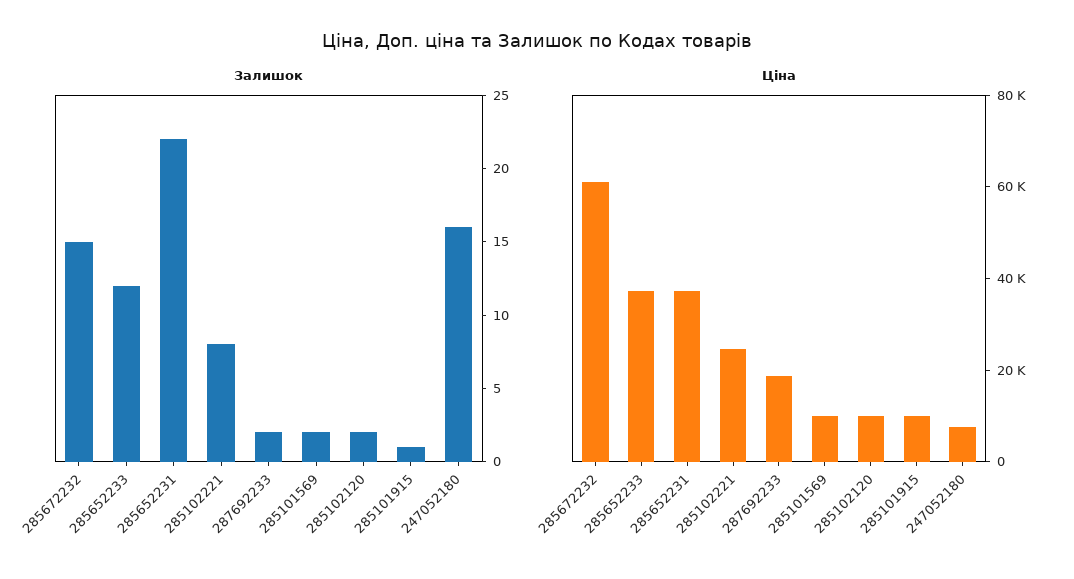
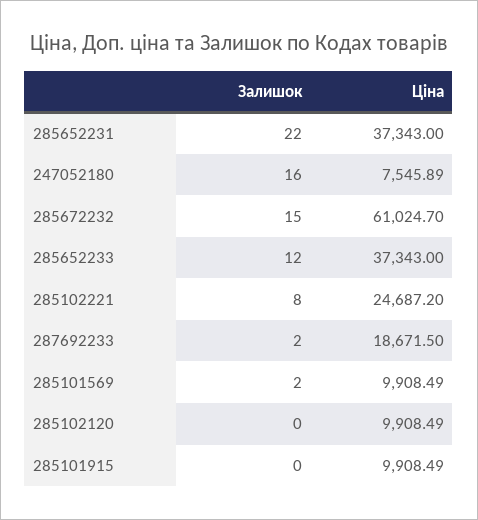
Залишок, 285102120: 2 -> 0
Залишок, 285101915: 1 -> 0

